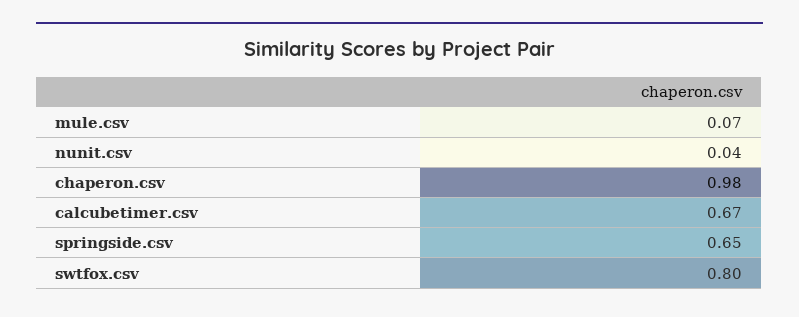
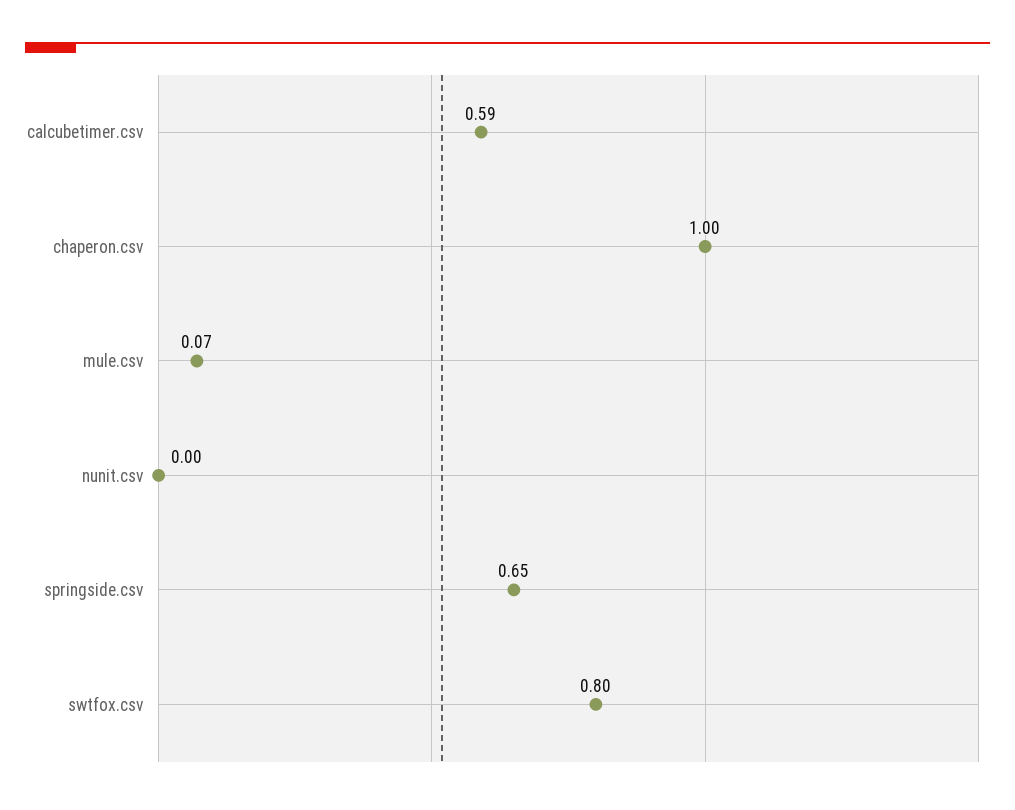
nunit.csv: 0.04 -> 0
chaperon.csv: 0.98 -> 1
calcubetimer.csv: 0.67 -> 0.59

